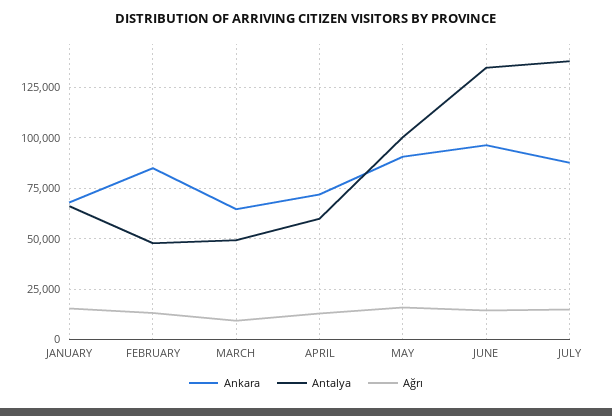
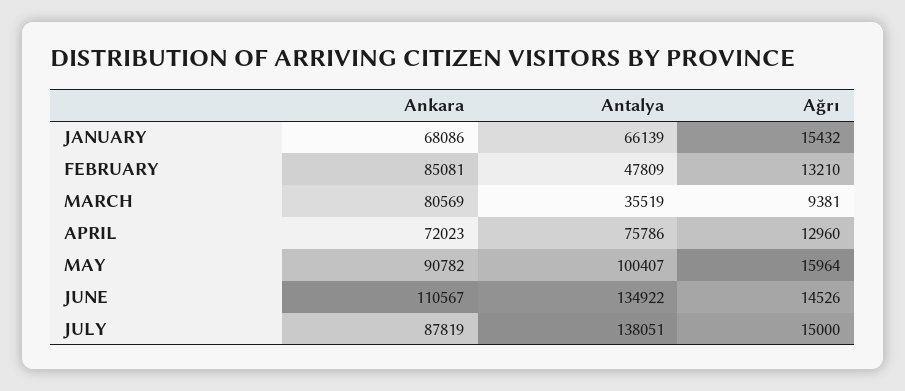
Ankara, MARCH: 65000 -> 80569
Antalya, MARCH: 50000 -> 35519
Antalya, APRIL: 60000 -> 75786
Ankara, JUNE: 95000 -> 110567

